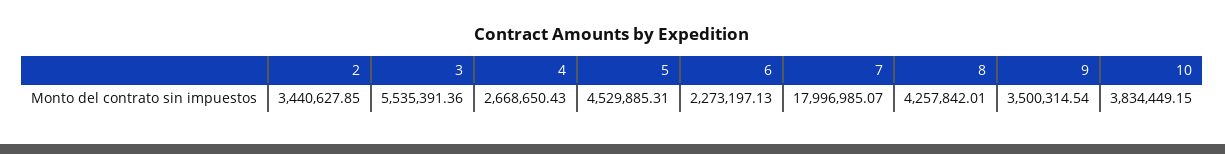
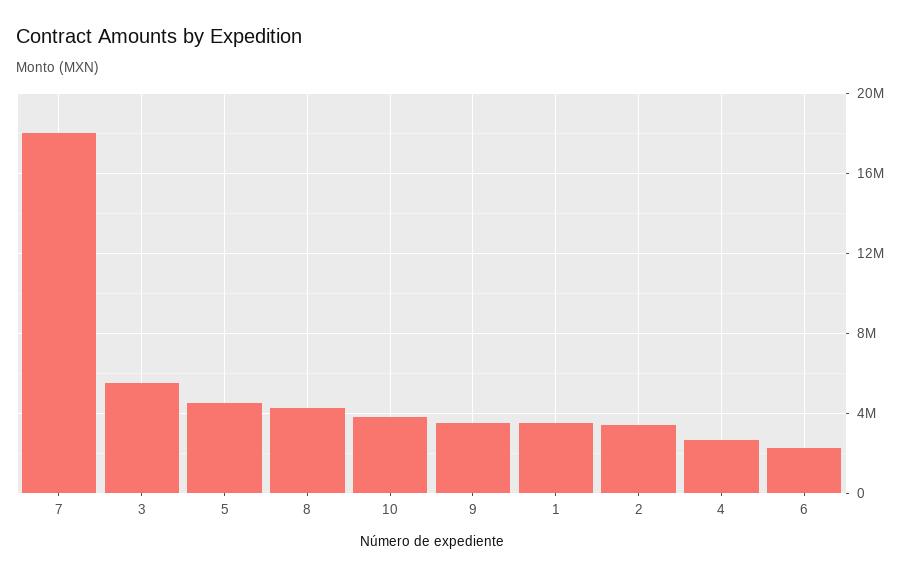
1: none -> 3500000

